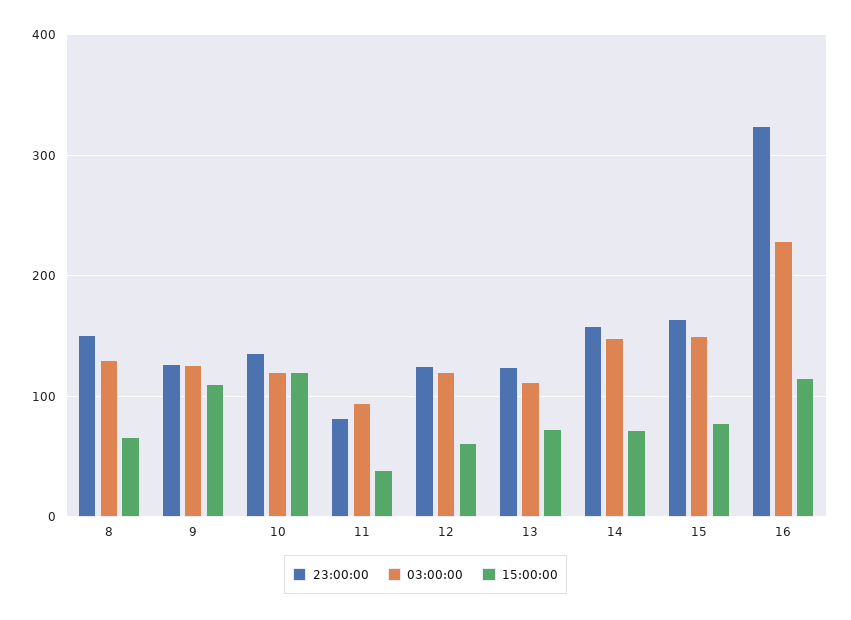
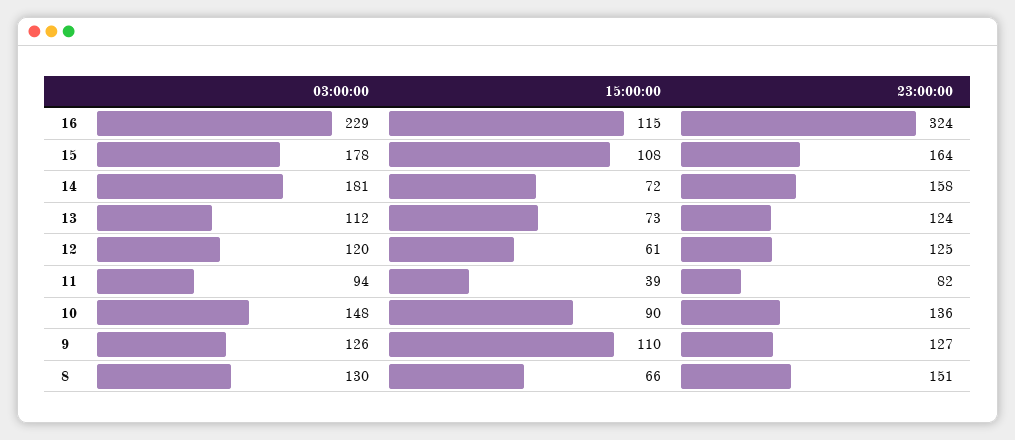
03:00:00, 10: 120 -> 148
15:00:00, 10: 120 -> 90
03:00:00, 14: 150 -> 181
03:00:00, 15: 150 -> 178
15:00:00, 15: 80 -> 108

